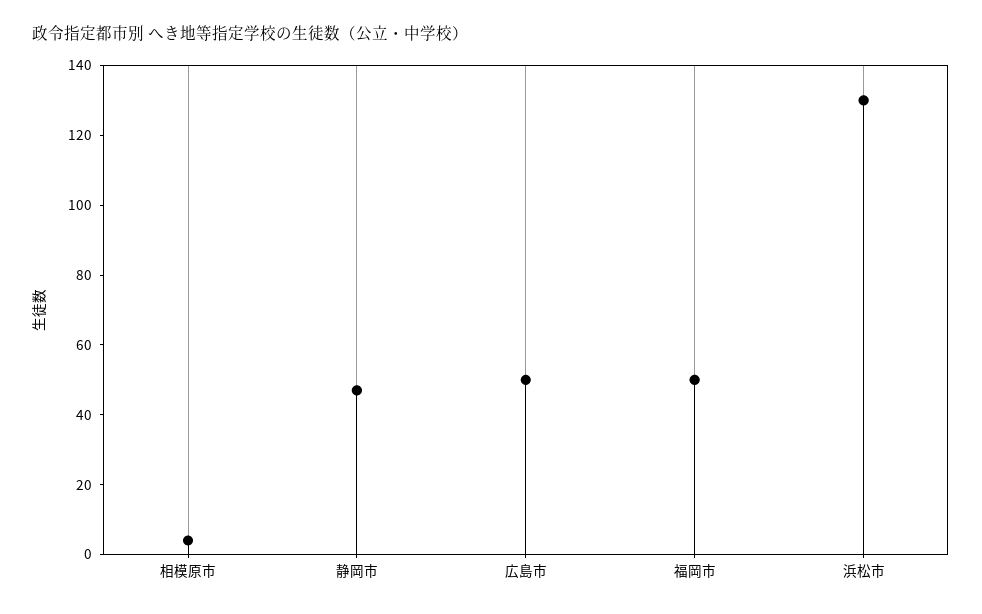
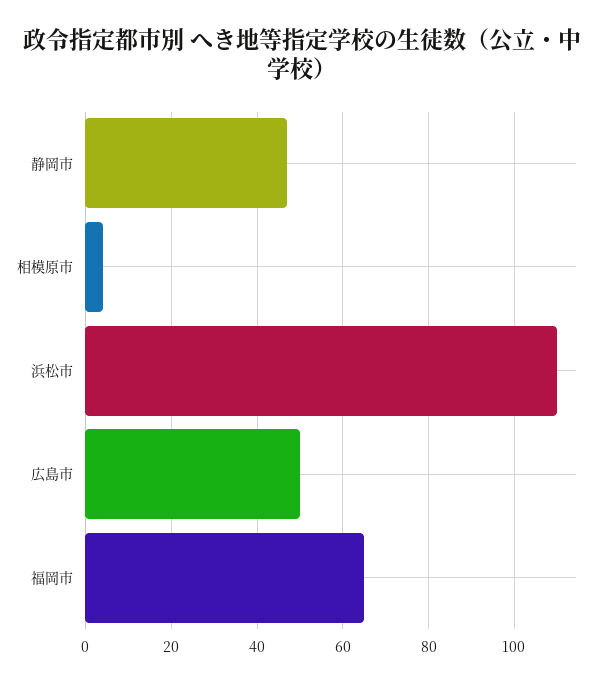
福岡市: 50 -> 65
浜松市: 130 -> 110

